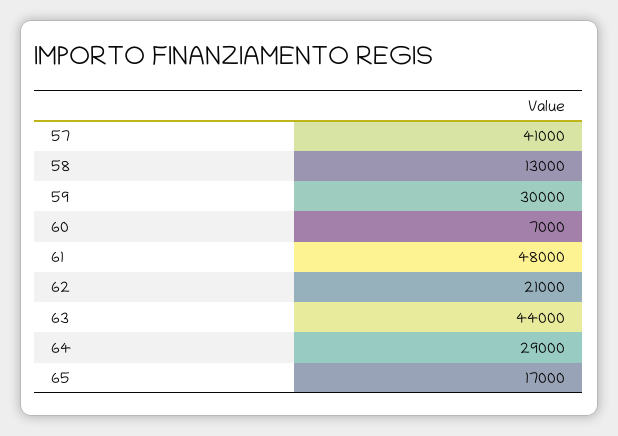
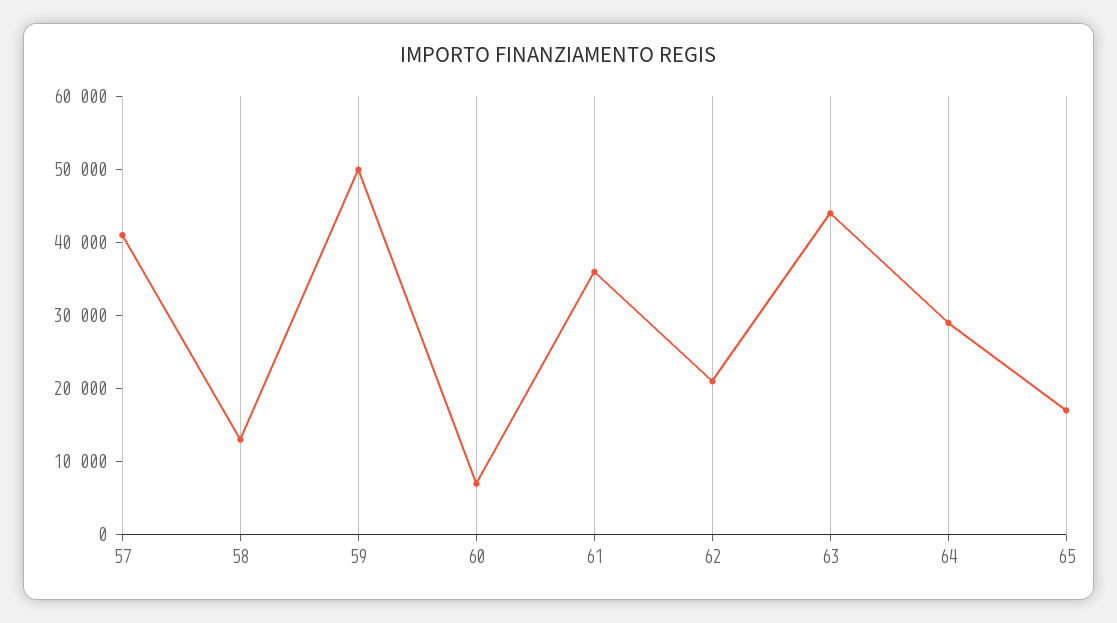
59: 30000 -> 50000
61: 48000 -> 36000

